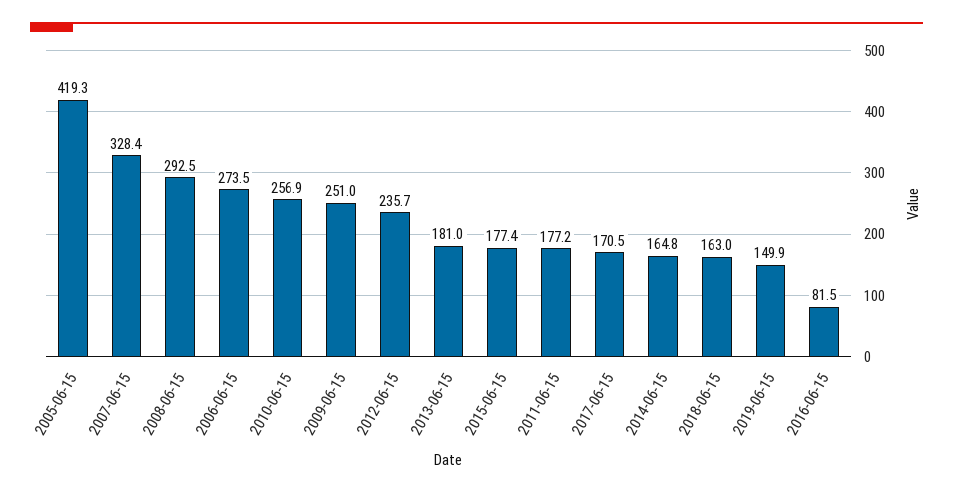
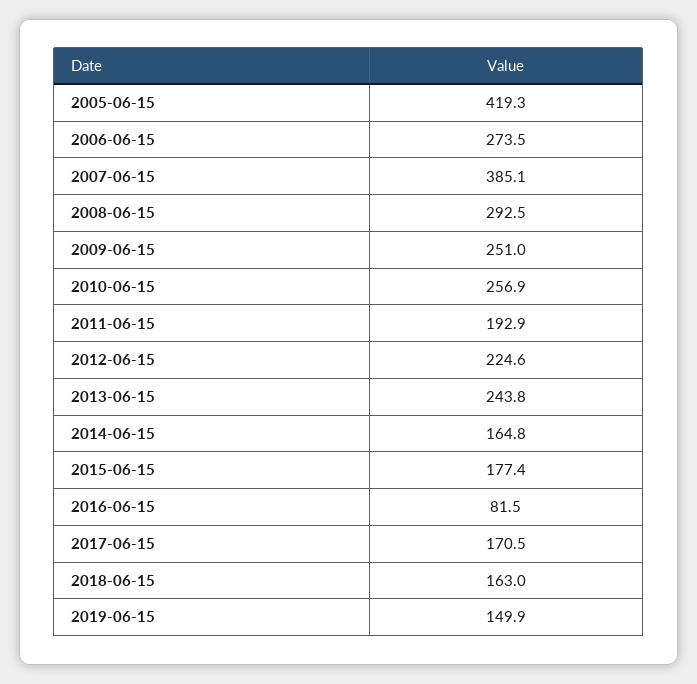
2007-06-15: 328.4 -> 385.1
2012-06-15: 235.7 -> 224.6
2013-06-15: 181 -> 243.8
2011-06-15: 177.2 -> 192.9

